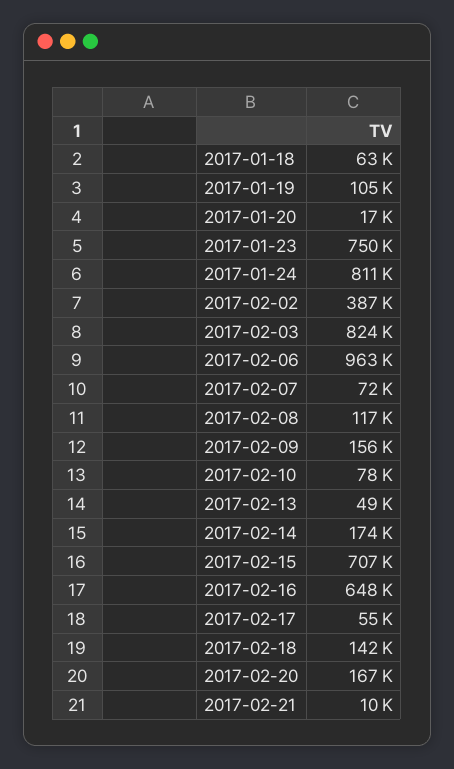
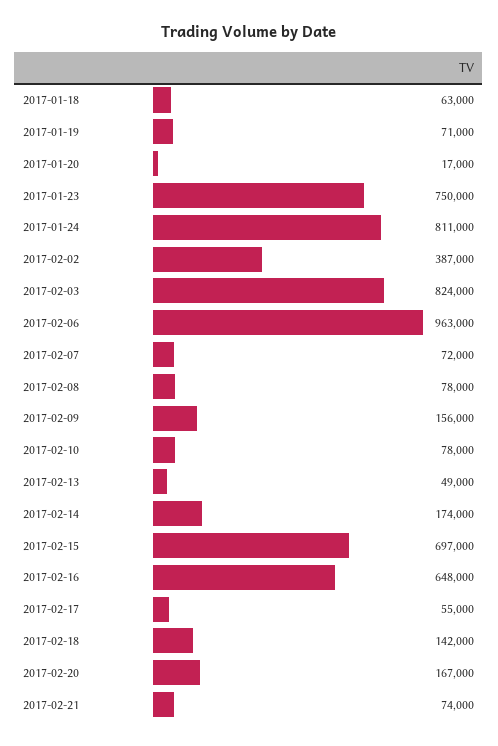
2017-01-19: 105000 -> 71000
2017-02-08: 117000 -> 78000
2017-02-15: 707000 -> 697000
2017-02-21: 10000 -> 74000

